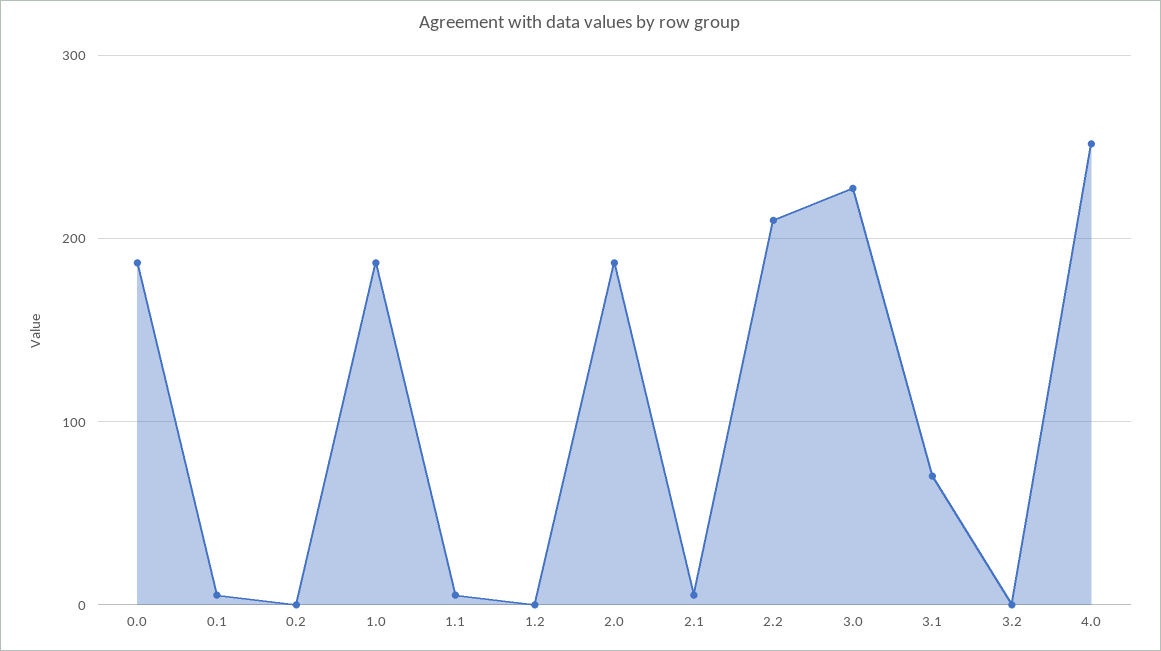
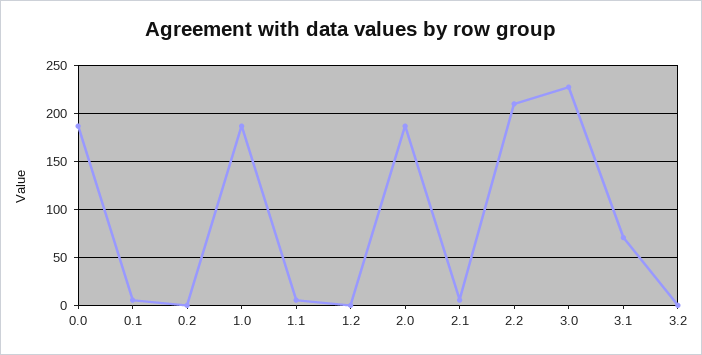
4.0: 250 -> none

